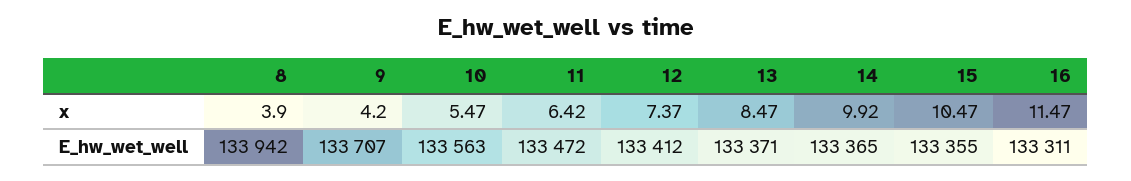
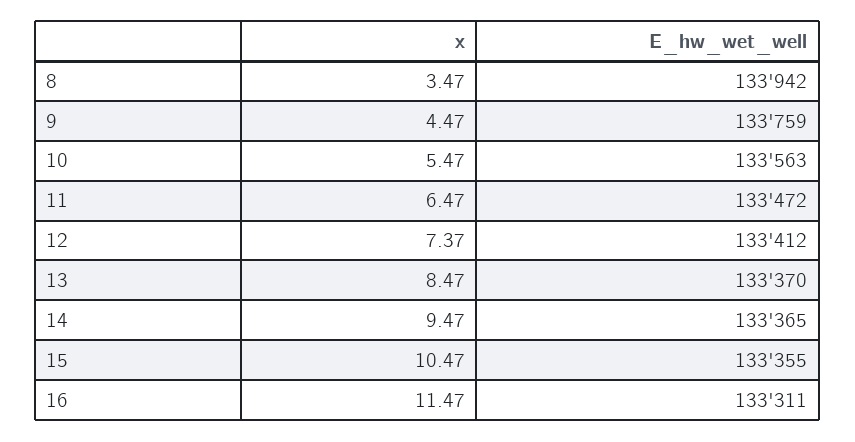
8, x: 3.9 -> 3.47
9, x: 4.2 -> 4.47
11, x: 6.42 -> 6.47
14, x: 9.92 -> 9.47
9, E_hw_wet_well: 133707 -> 133759
13, E_hw_wet_well: 133371 -> 133370

